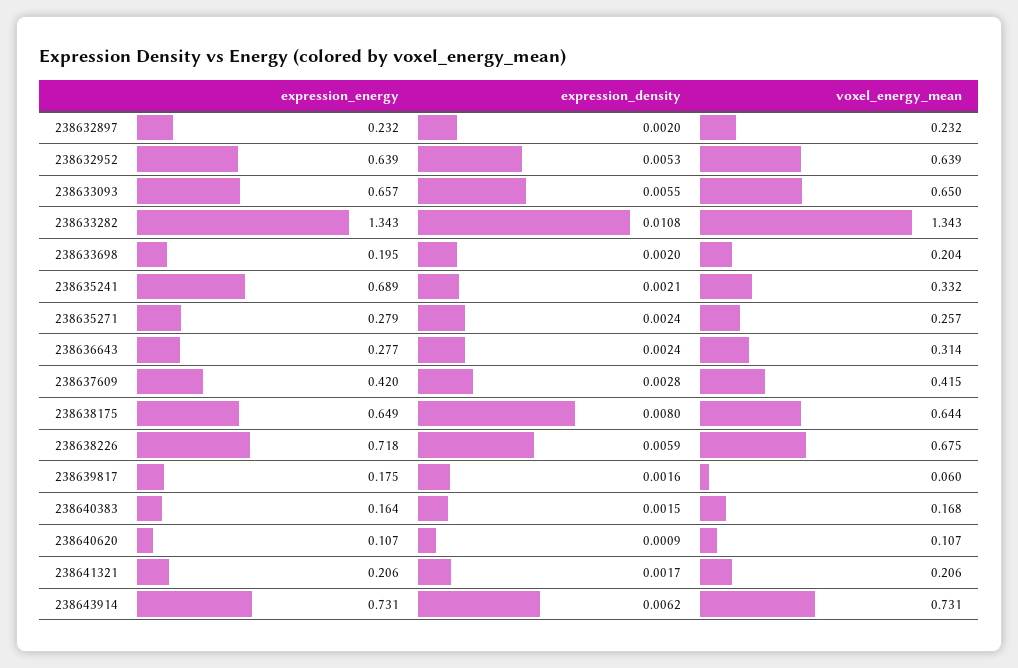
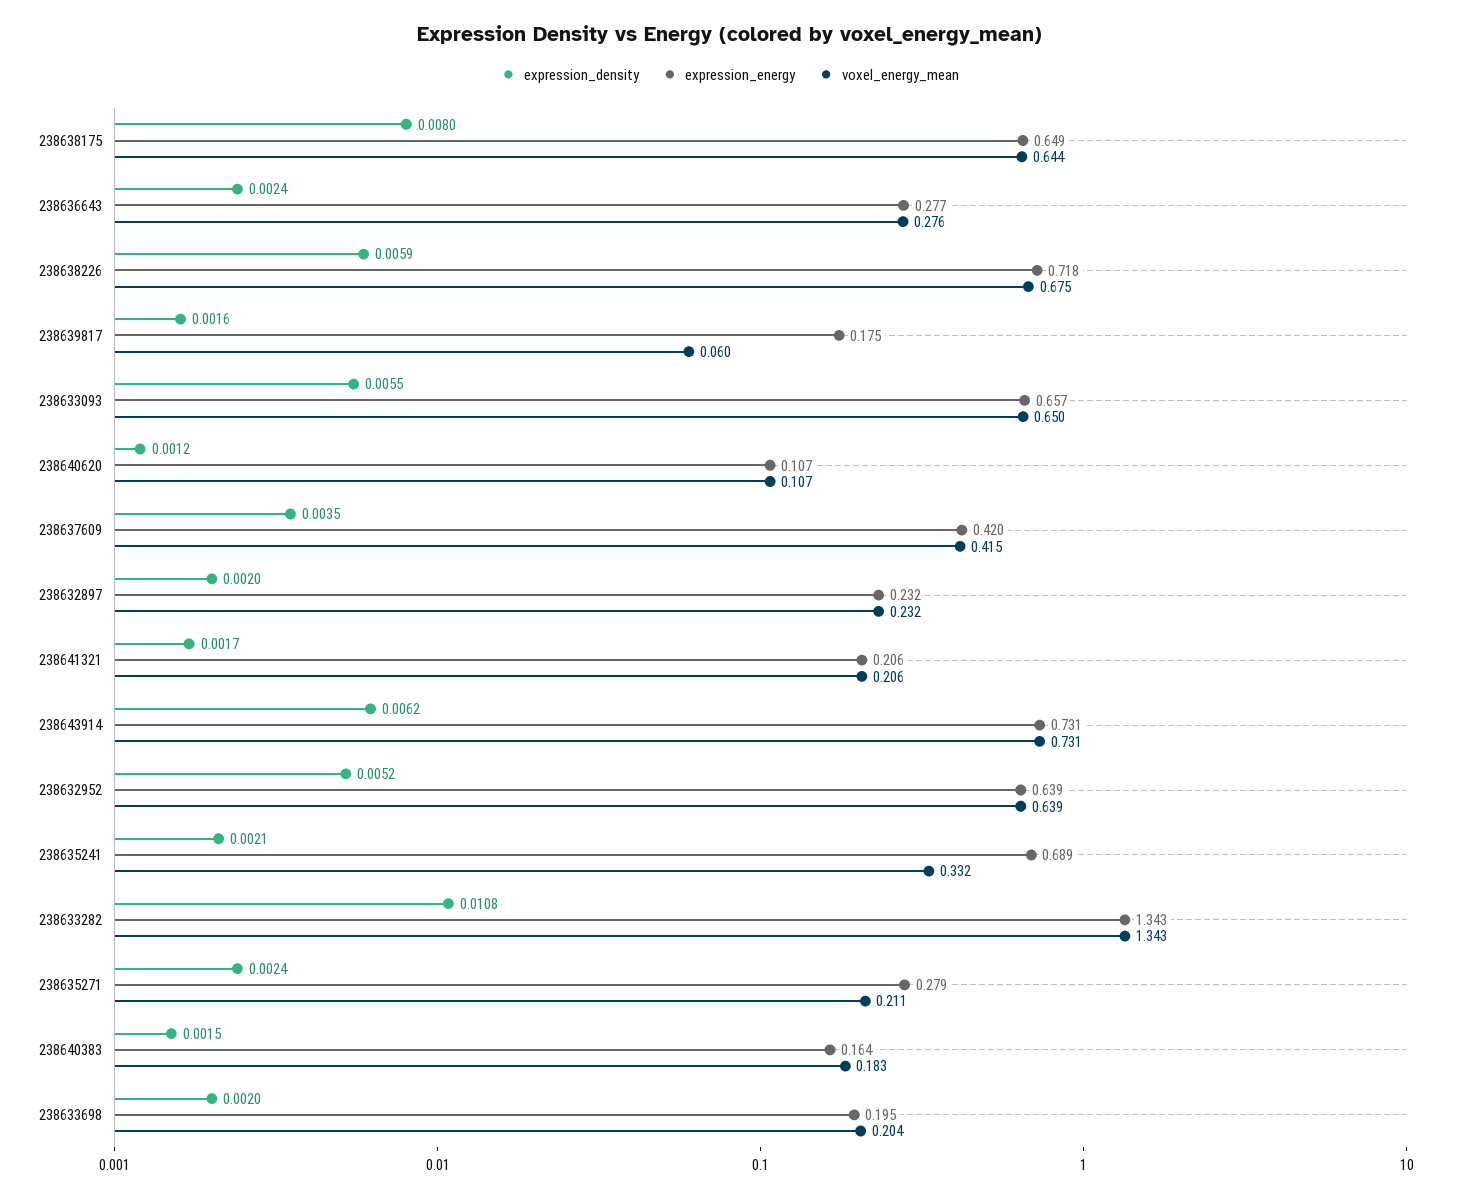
expression_density, 238632952: 0.0053 -> 0.0052
voxel_energy_mean, 238635271: 0.257 -> 0.211
voxel_energy_mean, 238636643: 0.314 -> 0.276
expression_density, 238637609: 0.0028 -> 0.0035
voxel_energy_mean, 238640383: 0.168 -> 0.183
expression_density, 238640620: 0.0009 -> 0.0012

